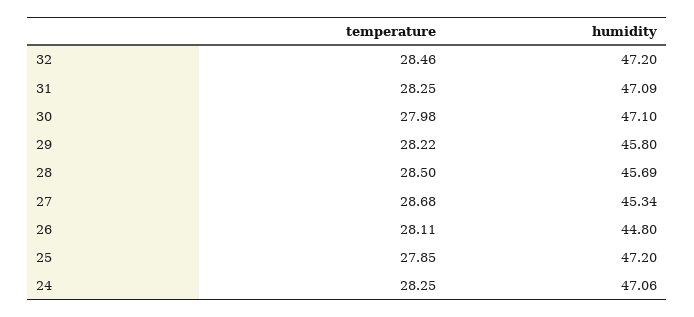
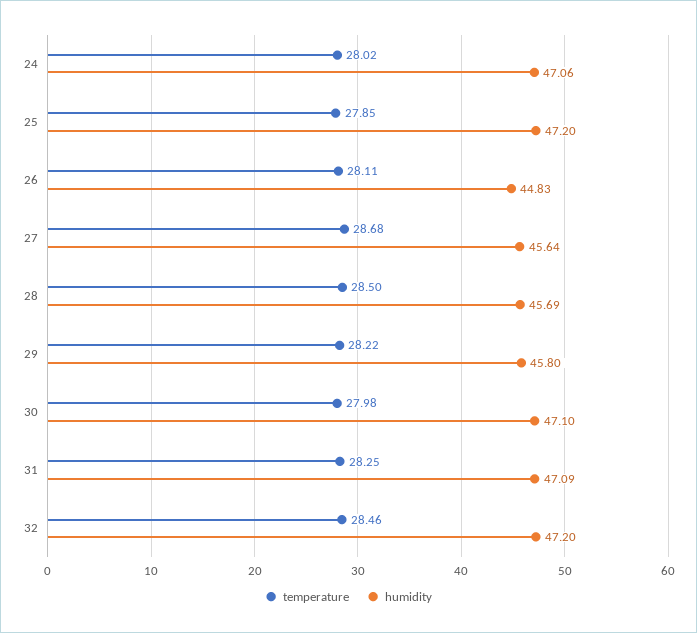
humidity, 27: 45.34 -> 45.64
humidity, 26: 44.8 -> 44.83
temperature, 24: 28.25 -> 28.02

